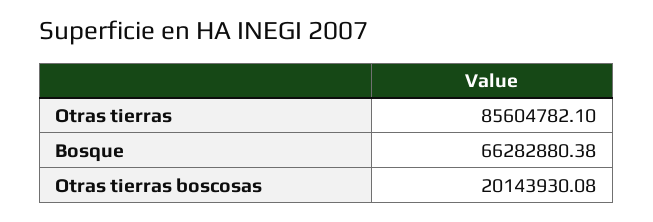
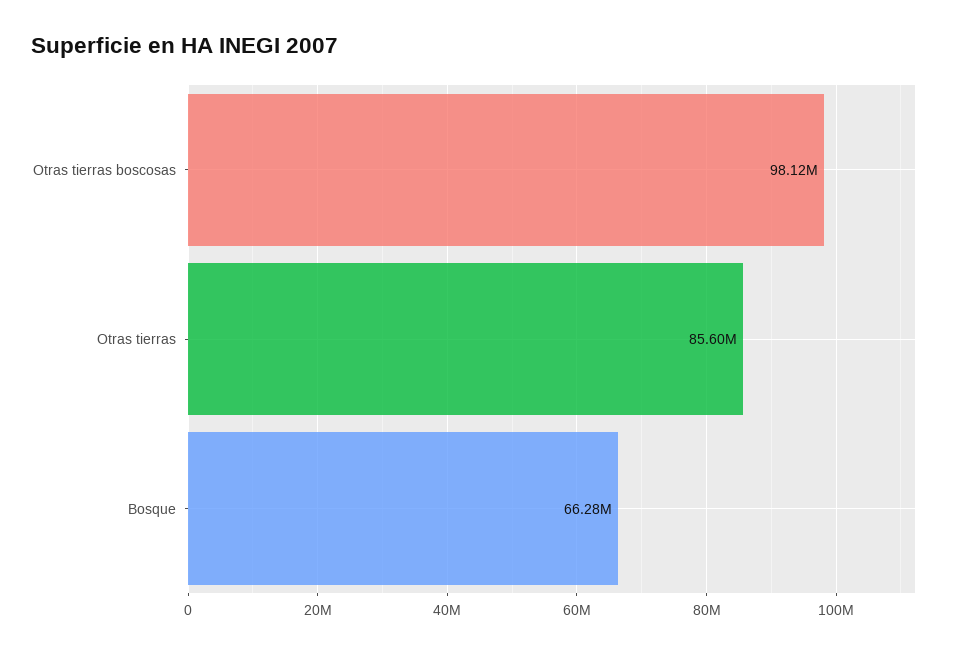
Otras tierras boscosas: 20143930.08 -> 98120000

